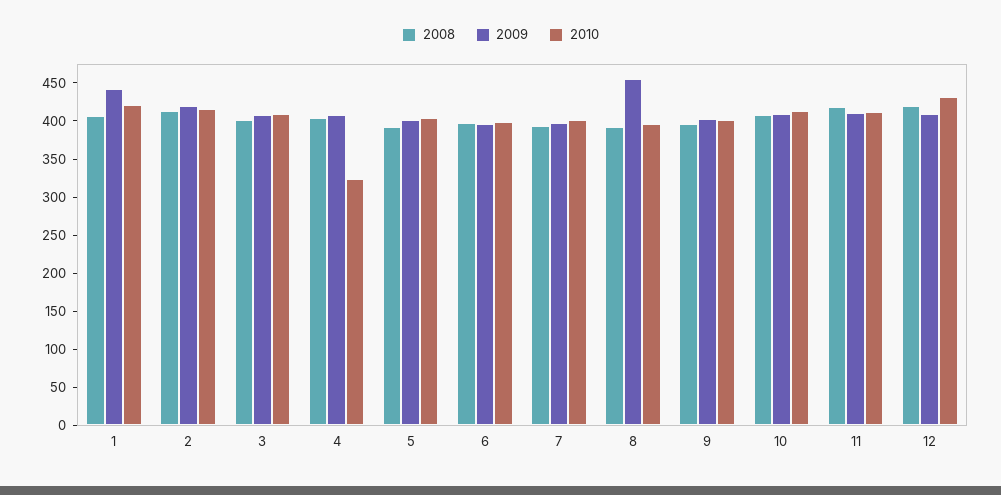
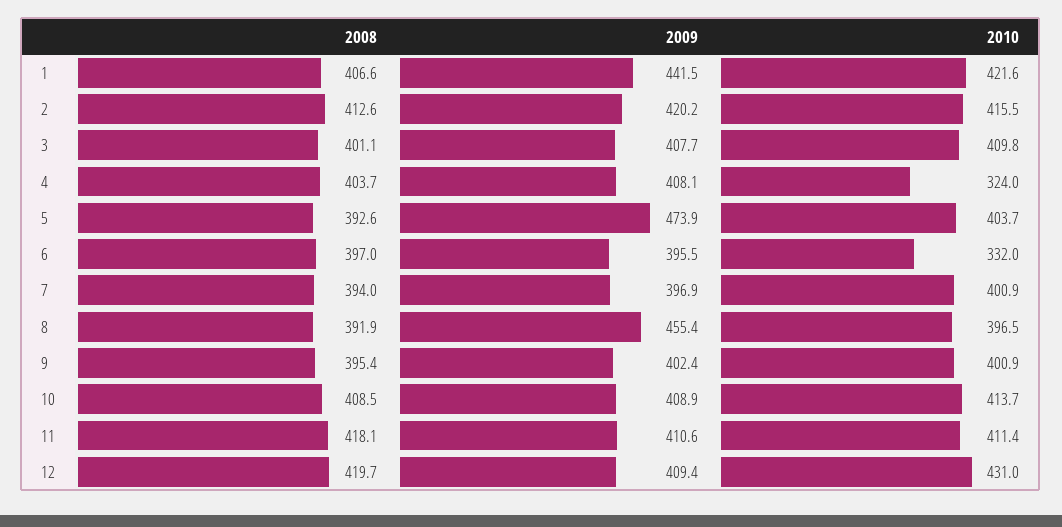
2009, 5: 400 -> 473.9
2010, 6: 400 -> 332

